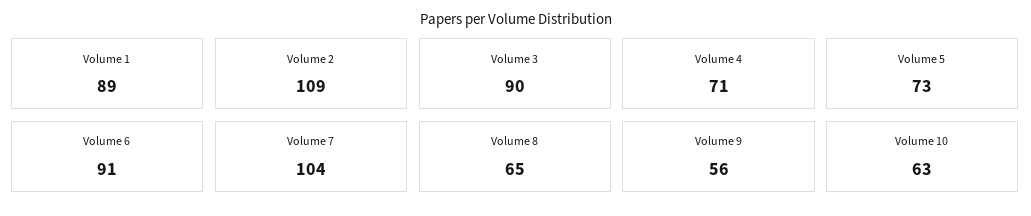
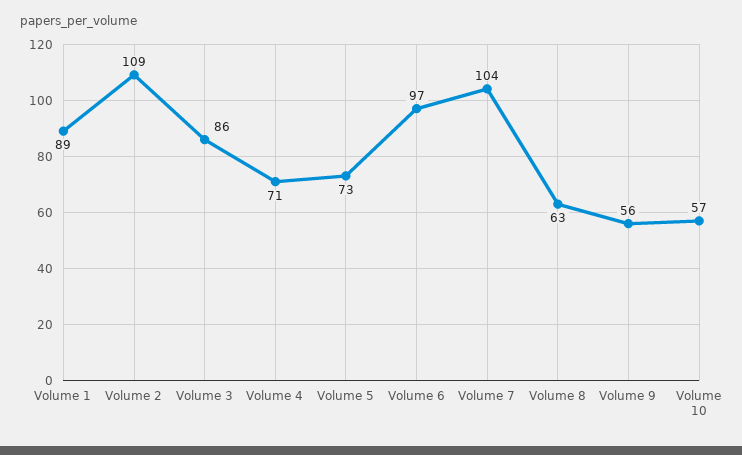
Volume 3: 90 -> 86
Volume 6: 91 -> 97
Volume 8: 65 -> 63
Volume 10: 63 -> 57

